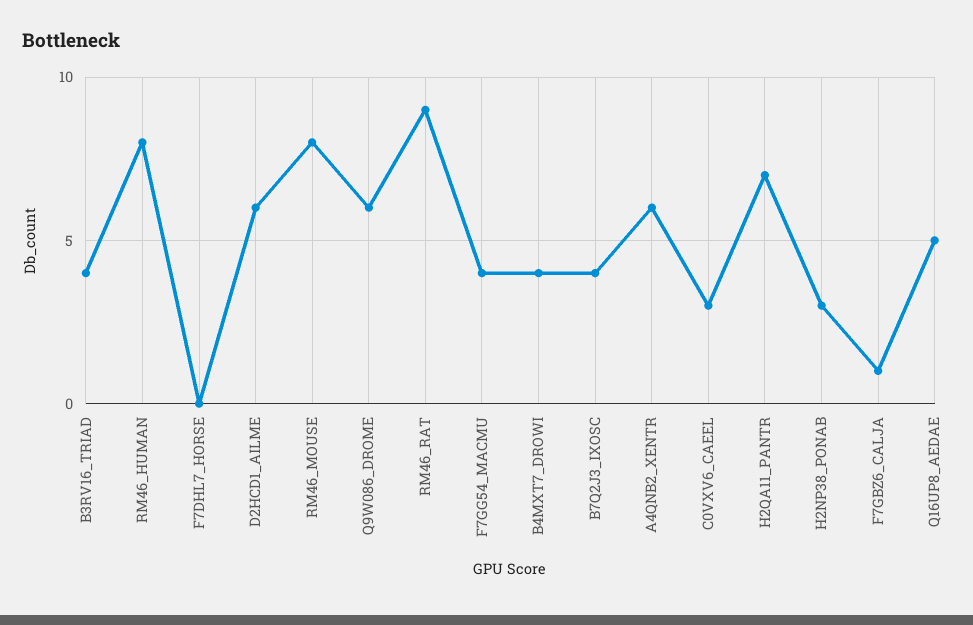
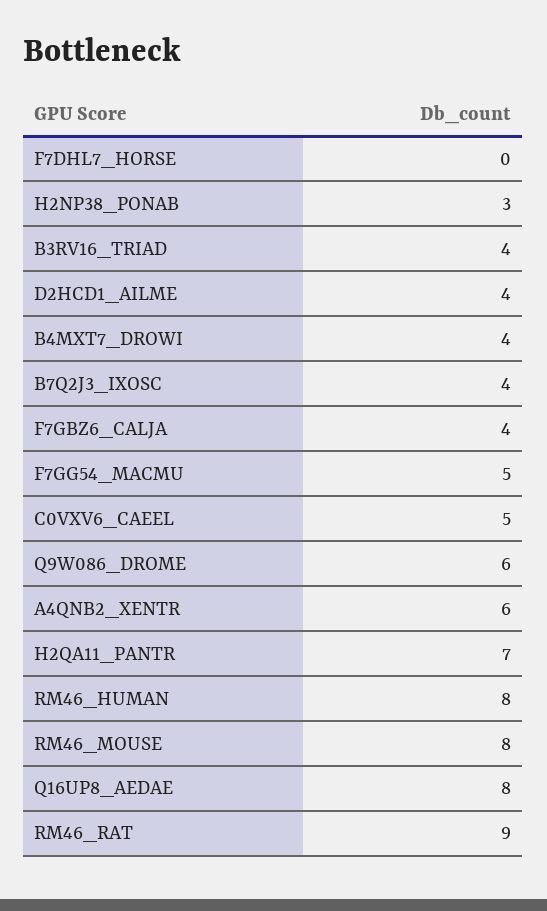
D2HCD1_AILME: 6 -> 4
F7GG54_MACMU: 4 -> 5
C0VXV6_CAEEL: 3 -> 5
F7GBZ6_CALJA: 1 -> 4
Q16UP8_AEDAE: 5 -> 8

